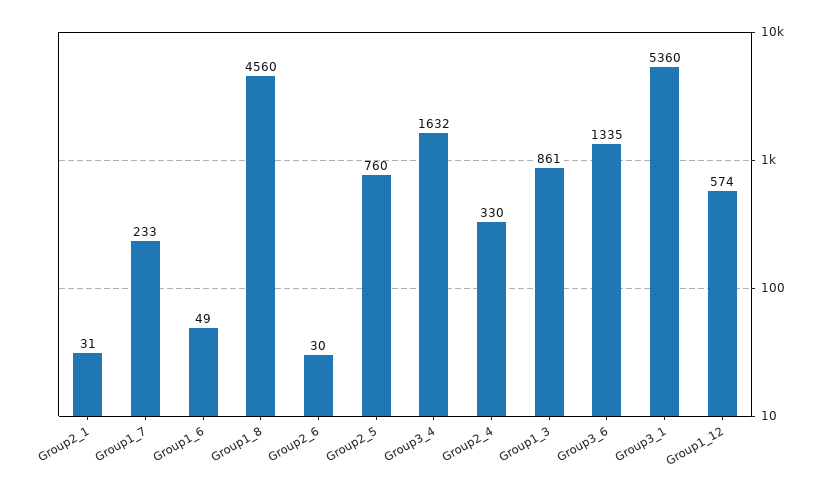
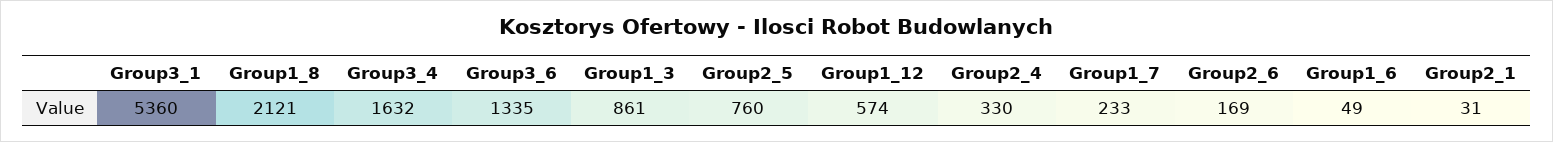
Group1_8: 4560 -> 2121
Group2_6: 30 -> 169

